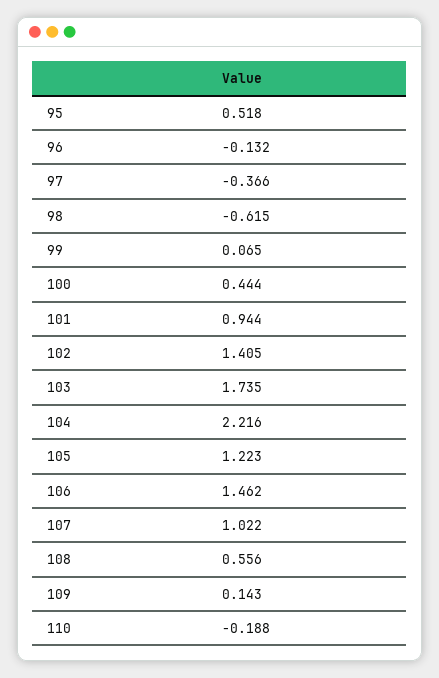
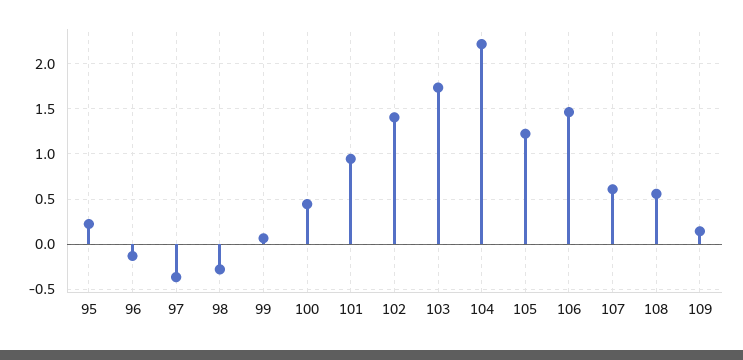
95: 0.518 -> 0.2
98: -0.615 -> -0.3
107: 1.022 -> 0.6
110: -0.188 -> none

